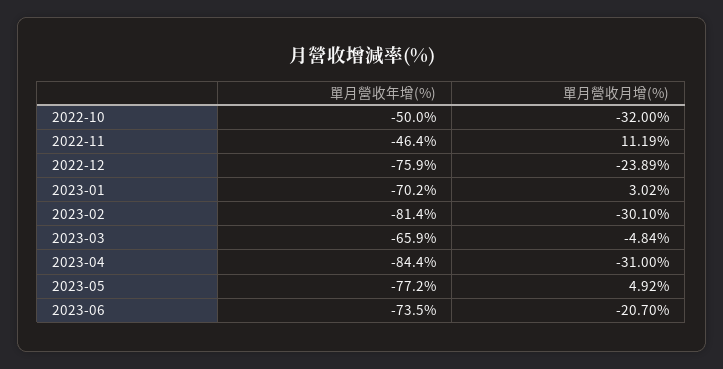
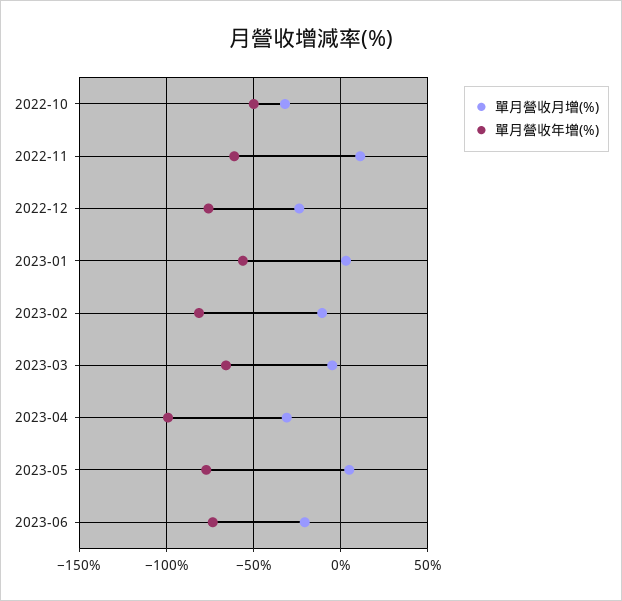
單月營收年增(%), 2022-11: -46.4 -> -60
單月營收年增(%), 2023-01: -70.2 -> -55
單月營收月增(%), 2023-02: -30.1 -> -10
單月營收年增(%), 2023-04: -84.4 -> -100

